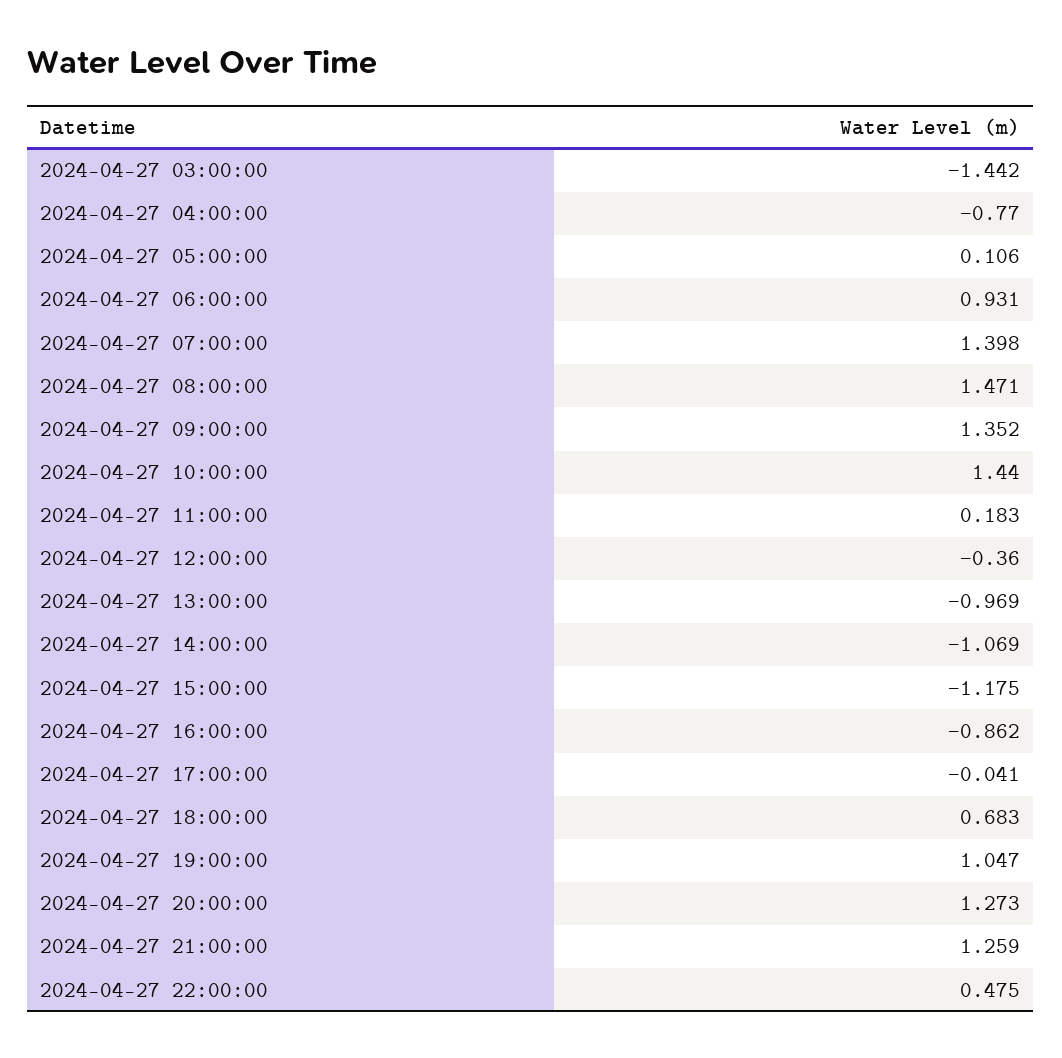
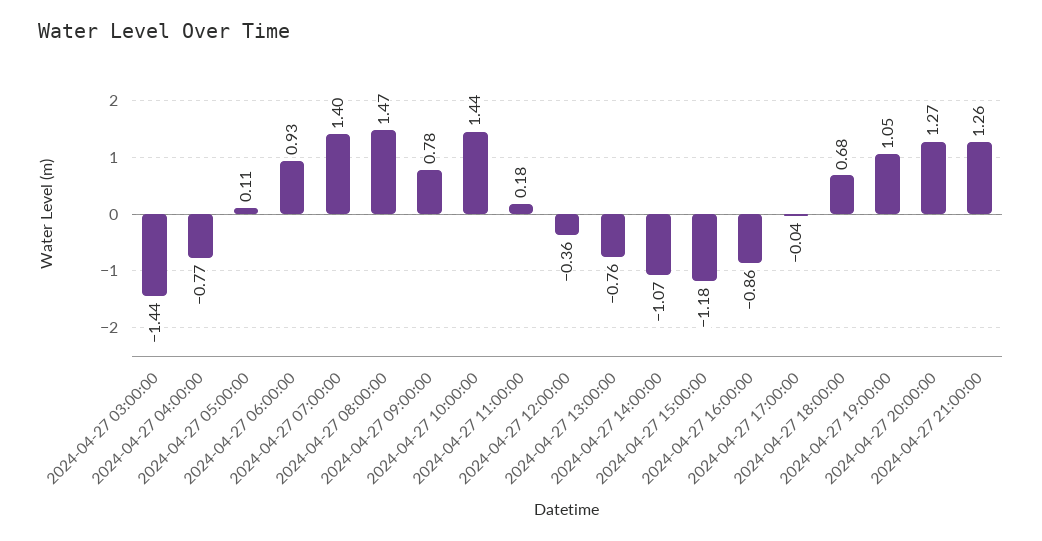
2024-04-27 09:00:00: 1.352 -> 0.78
2024-04-27 13:00:00: -0.969 -> -0.76
2024-04-27 22:00:00: 0.475 -> none

